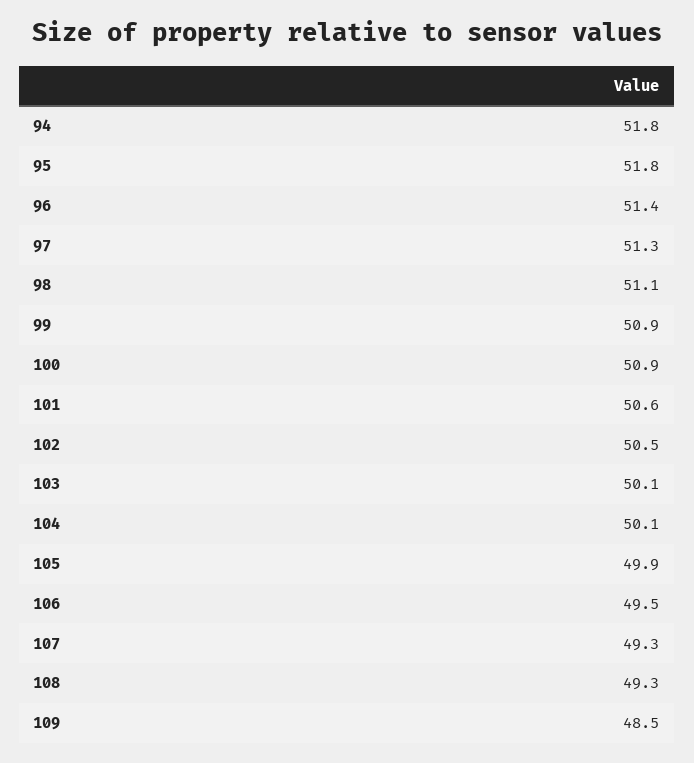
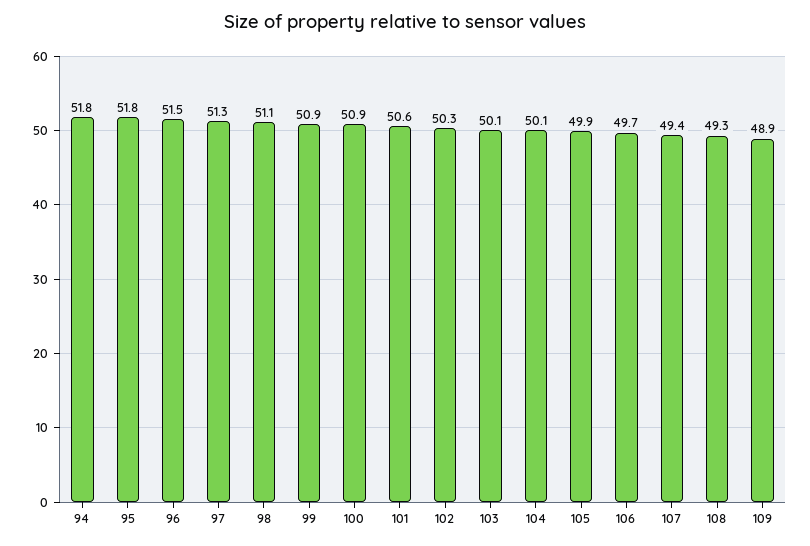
96: 51.4 -> 51.5
102: 50.5 -> 50.3
106: 49.5 -> 49.7
107: 49.3 -> 49.4
109: 48.5 -> 48.9

